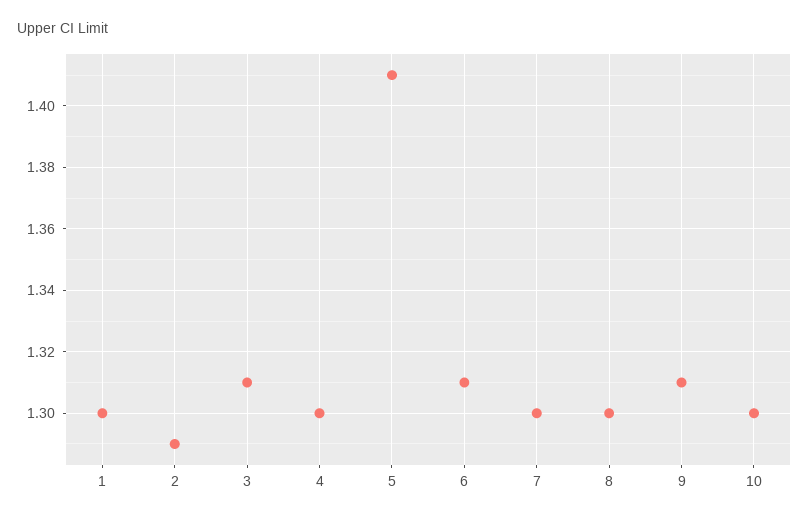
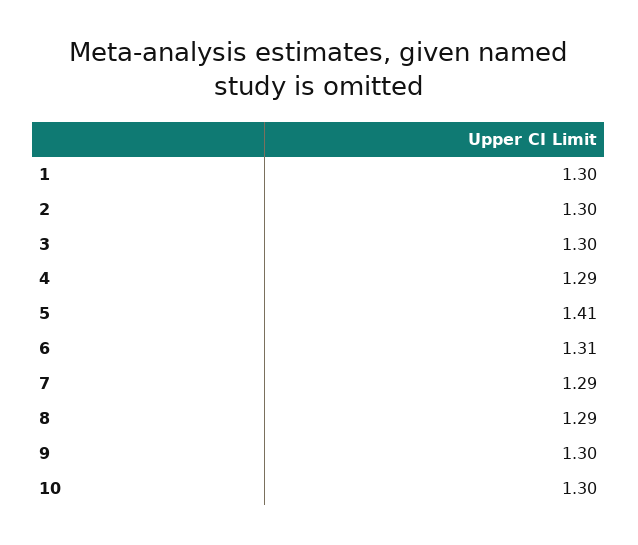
2: 1.29 -> 1.3
3: 1.31 -> 1.3
4: 1.3 -> 1.29
7: 1.3 -> 1.29
8: 1.3 -> 1.29
9: 1.31 -> 1.3

